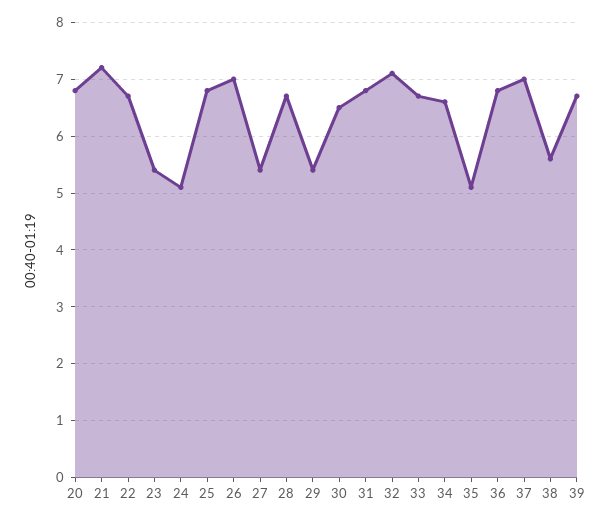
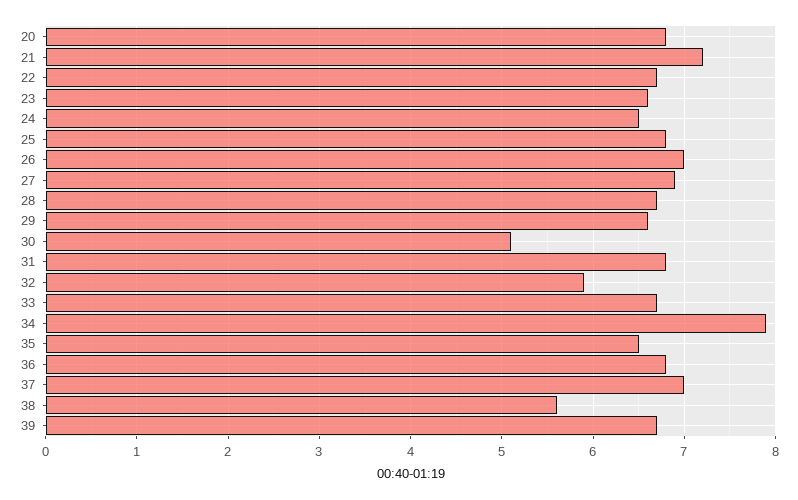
23: 5.5 -> 6.6
24: 5 -> 6.5
27: 5.5 -> 6.9
29: 5.5 -> 6.6
30: 6.5 -> 5.1
32: 7 -> 5.9
34: 6.5 -> 7.9
35: 5 -> 6.5

